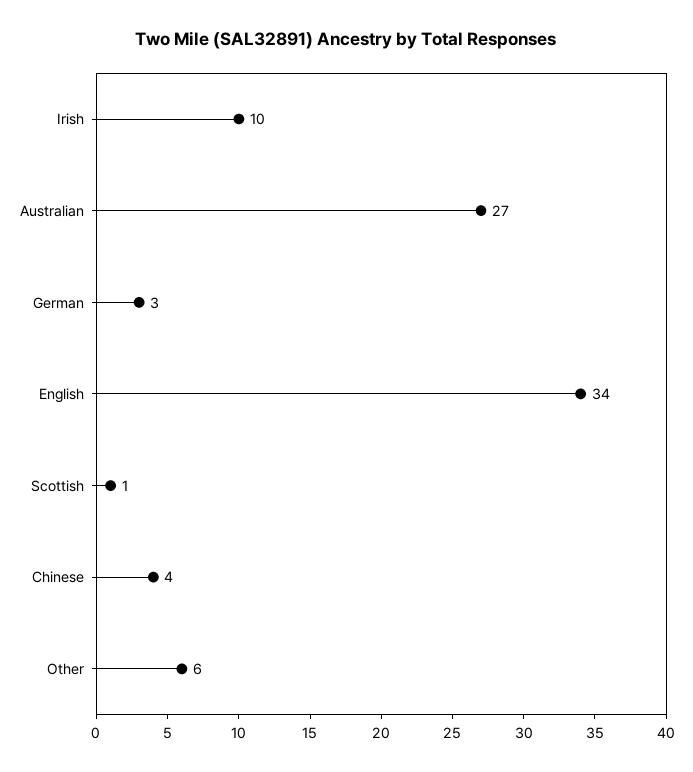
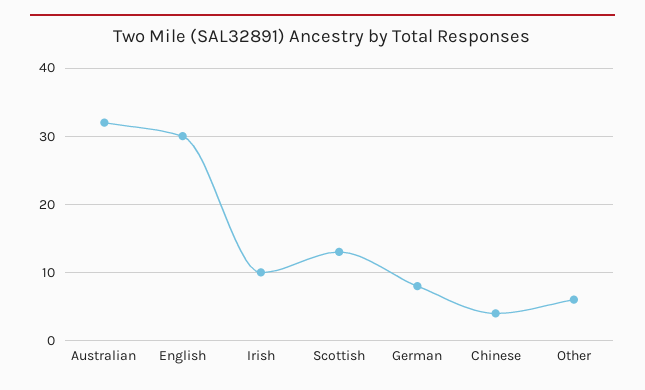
Australian: 27 -> 32
German: 3 -> 8
English: 34 -> 30
Scottish: 1 -> 13

